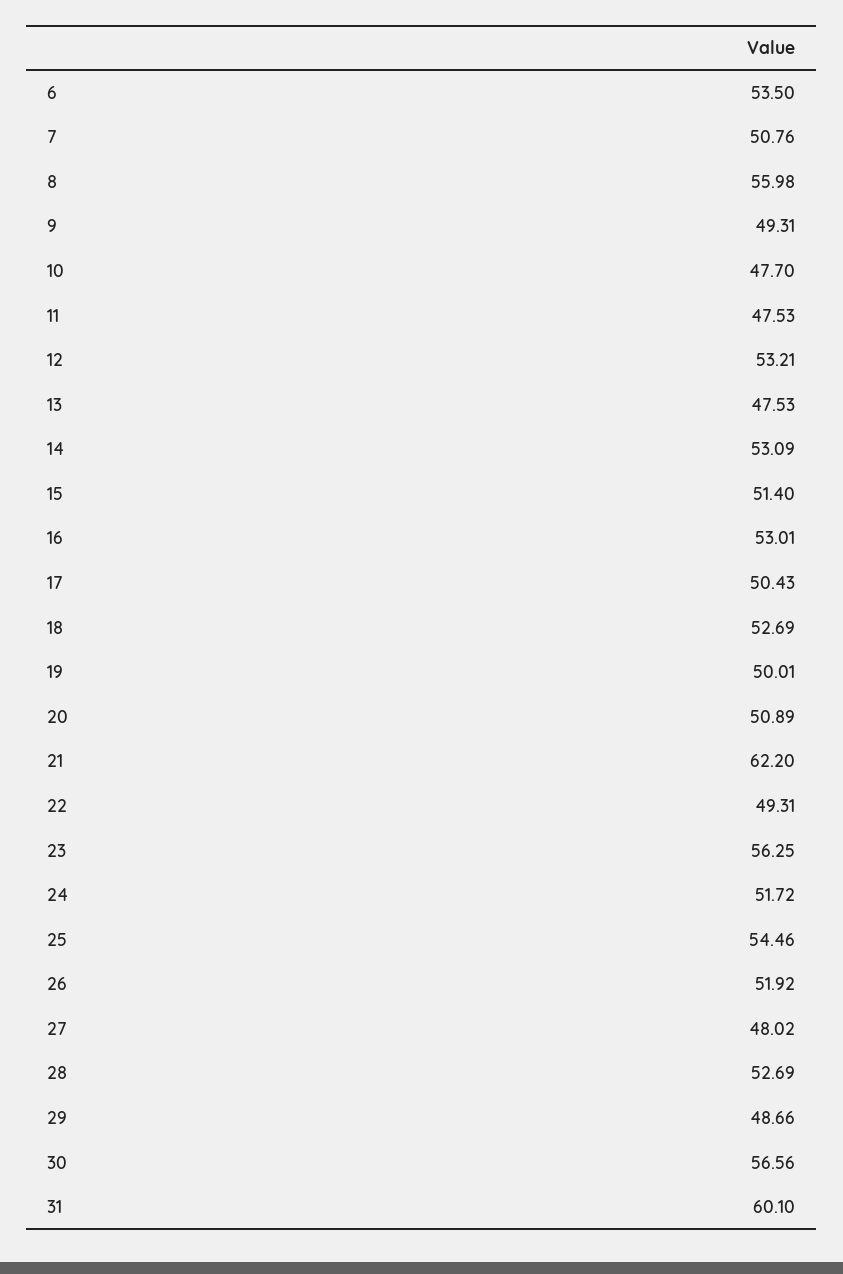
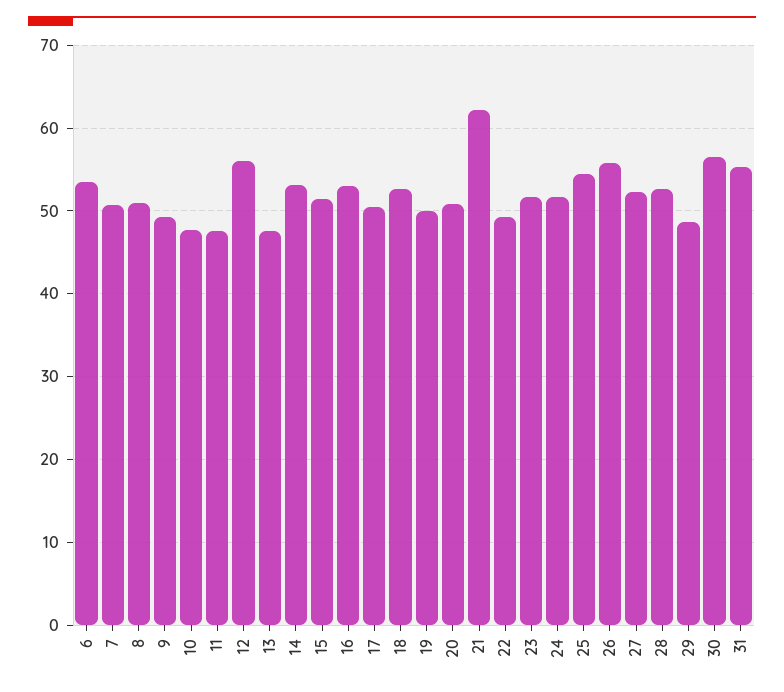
8: 55.98 -> 51
12: 53.21 -> 56
23: 56.25 -> 52
26: 51.92 -> 56
27: 48.02 -> 52
31: 60.1 -> 55

